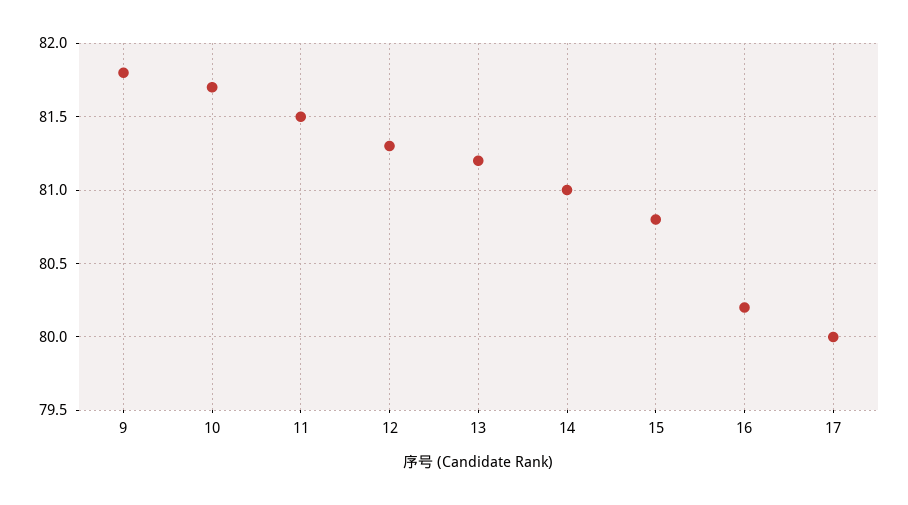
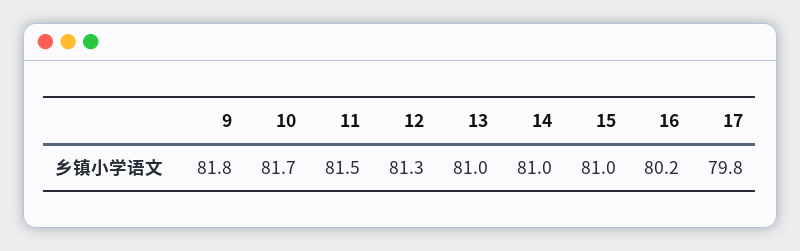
13: 81.2 -> 81
15: 80.8 -> 81
17: 80 -> 79.8

